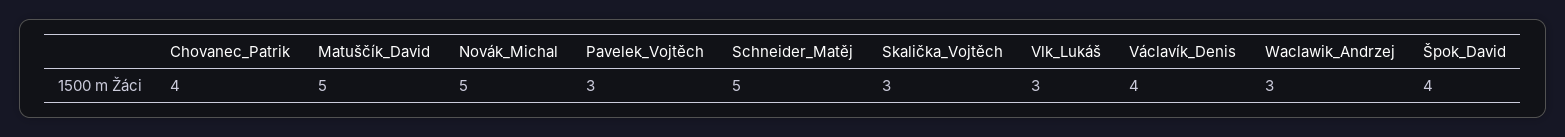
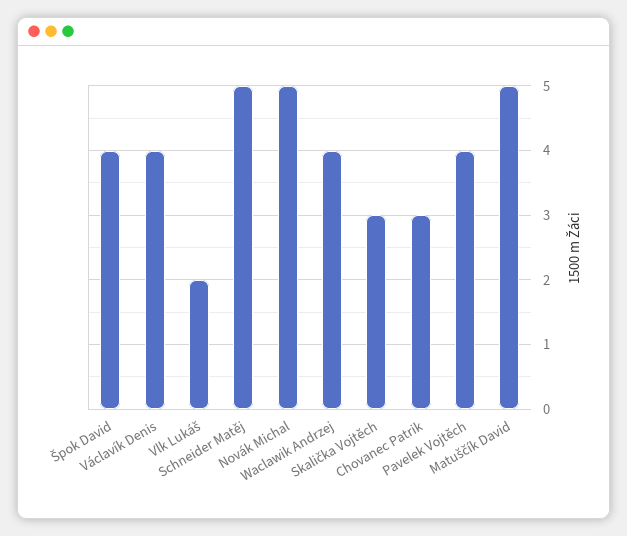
Chovanec_Patrik: 4 -> 3
Pavelek_Vojtěch: 3 -> 4
Vlk_Lukáš: 3 -> 2
Waclawik_Andrzej: 3 -> 4

